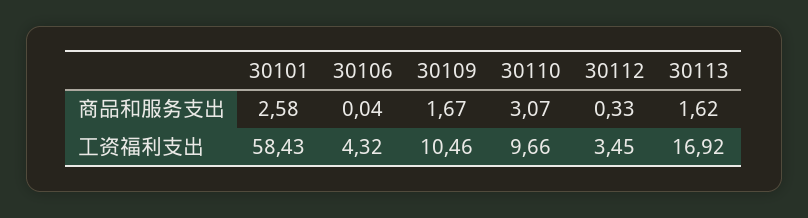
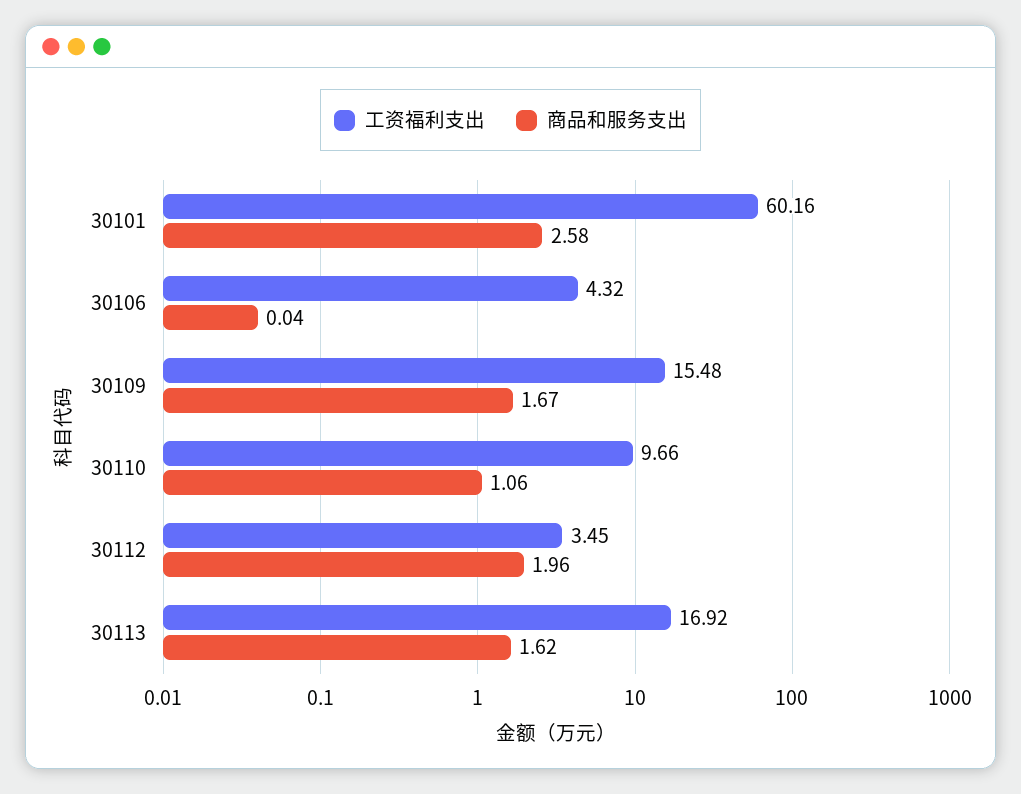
商品和服务支出, 30110: 3.07 -> 1.06
商品和服务支出, 30112: 0.33 -> 1.96
工资福利支出, 30101: 58.43 -> 60.16
工资福利支出, 30109: 10.46 -> 15.48

